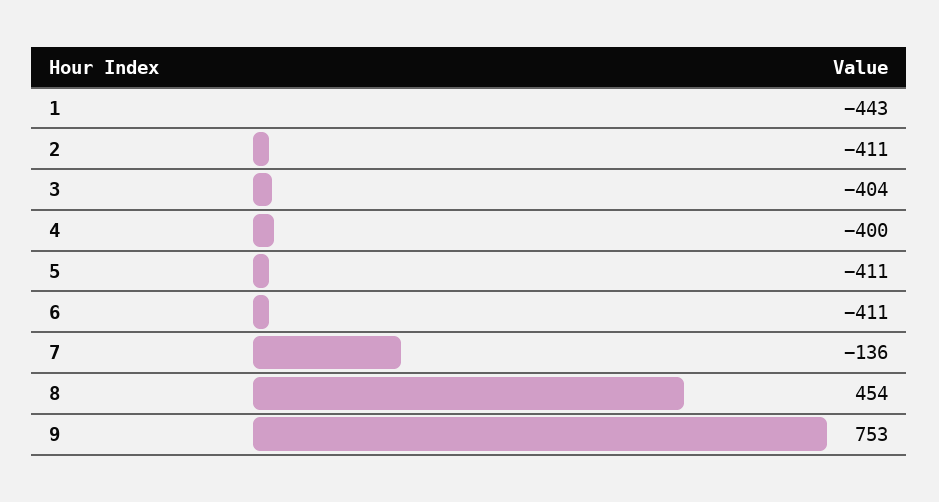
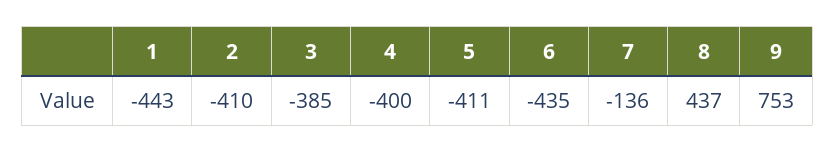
2: -411 -> -410
3: -404 -> -385
6: -411 -> -435
8: 454 -> 437

